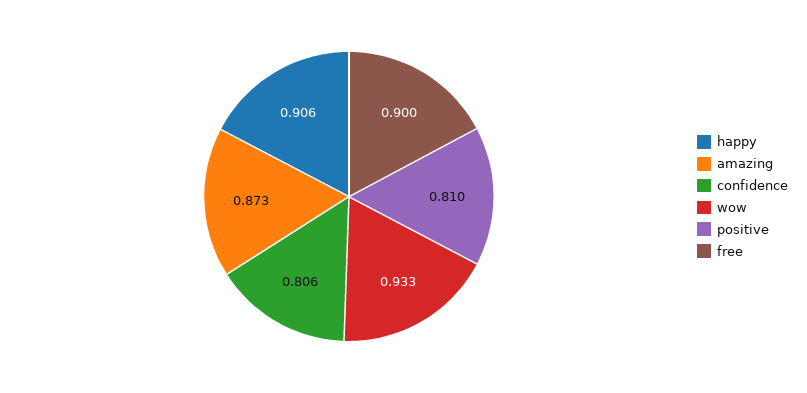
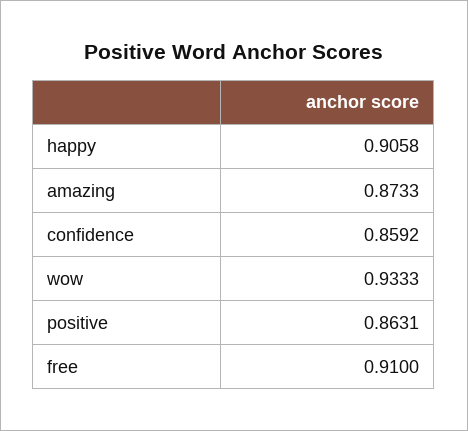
confidence: 0.806 -> 0.8592
positive: 0.81 -> 0.8631
free: 0.9 -> 0.91

